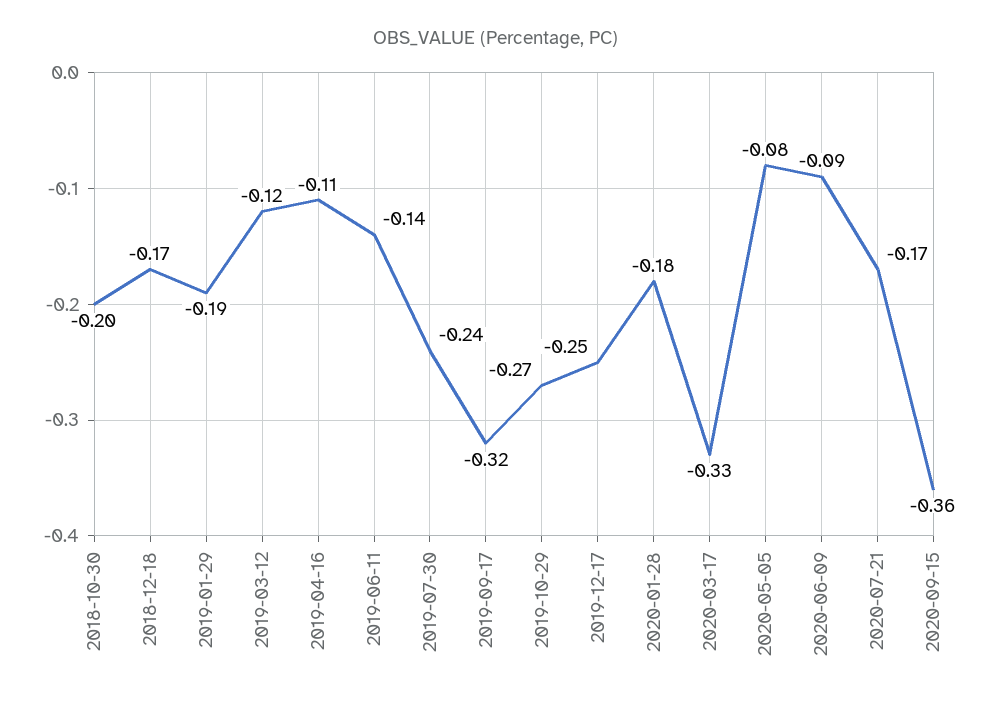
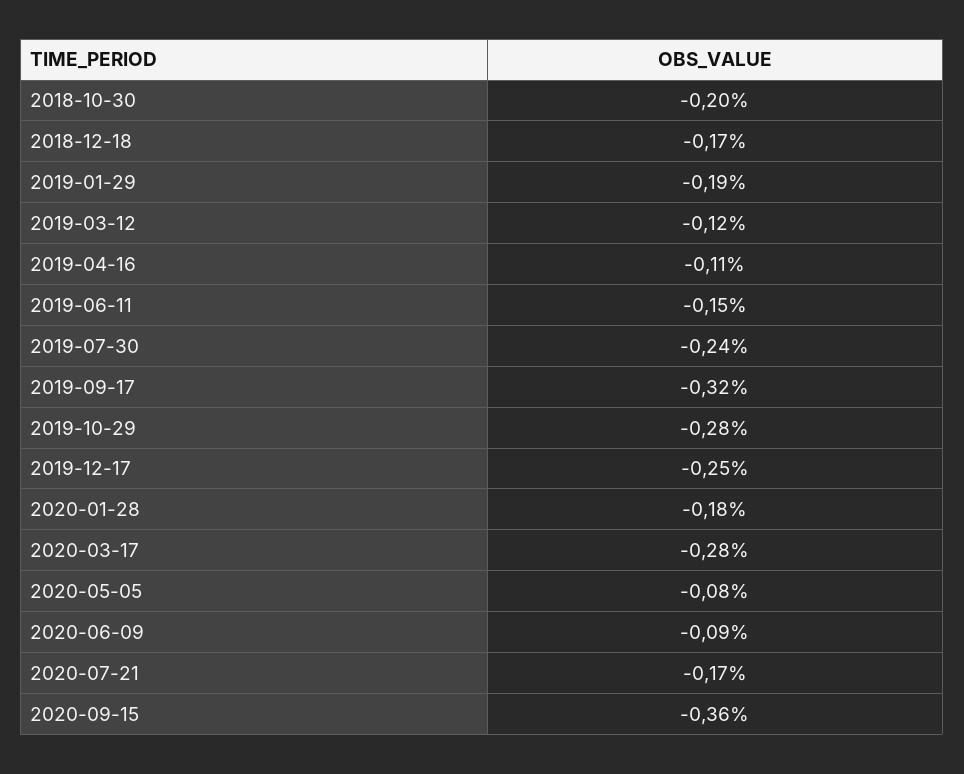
2019-06-11: -0.14 -> -0.15
2019-10-29: -0.27 -> -0.28
2020-03-17: -0.33 -> -0.28

